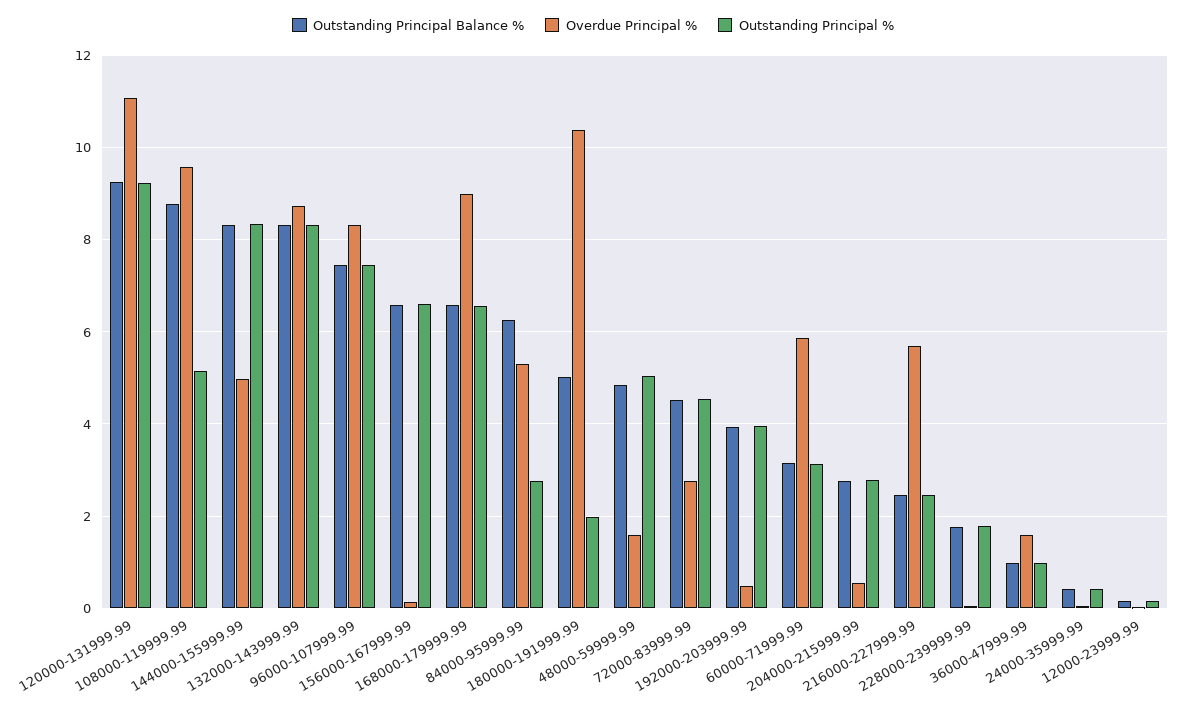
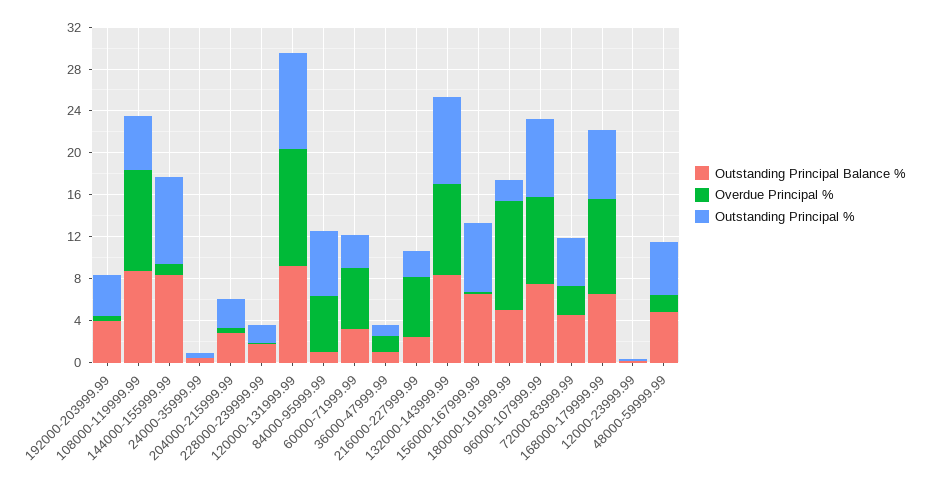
Overdue Principal %, 144000-155999.99: 5 -> 1
Outstanding Principal Balance %, 84000-95999.99: 6.2 -> 1
Outstanding Principal %, 84000-95999.99: 2.8 -> 6

